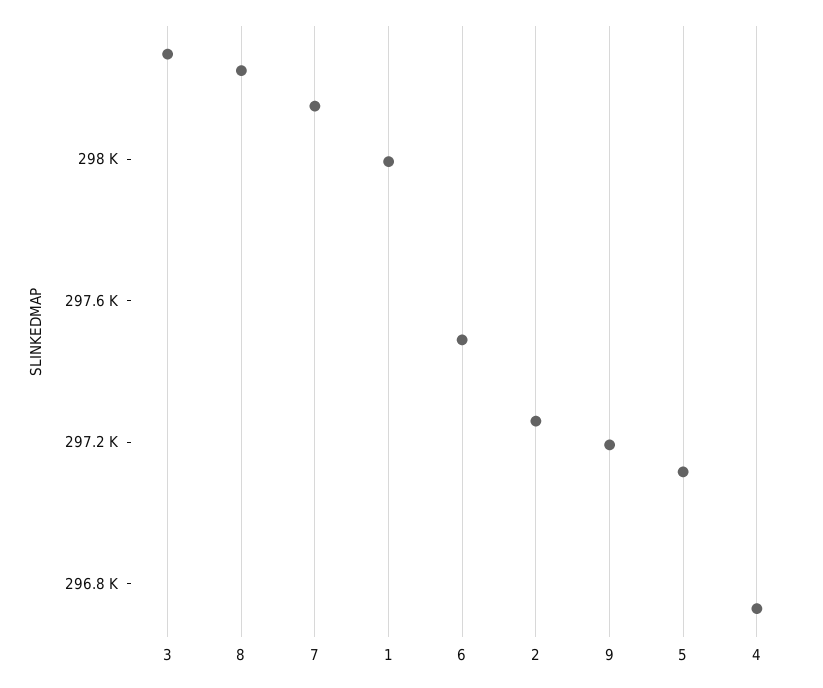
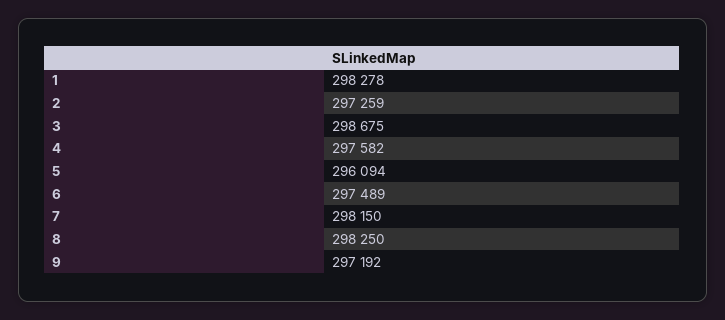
3: 298300 -> 298675
1: 298000 -> 298278
5: 297100 -> 296094
4: 296700 -> 297582

